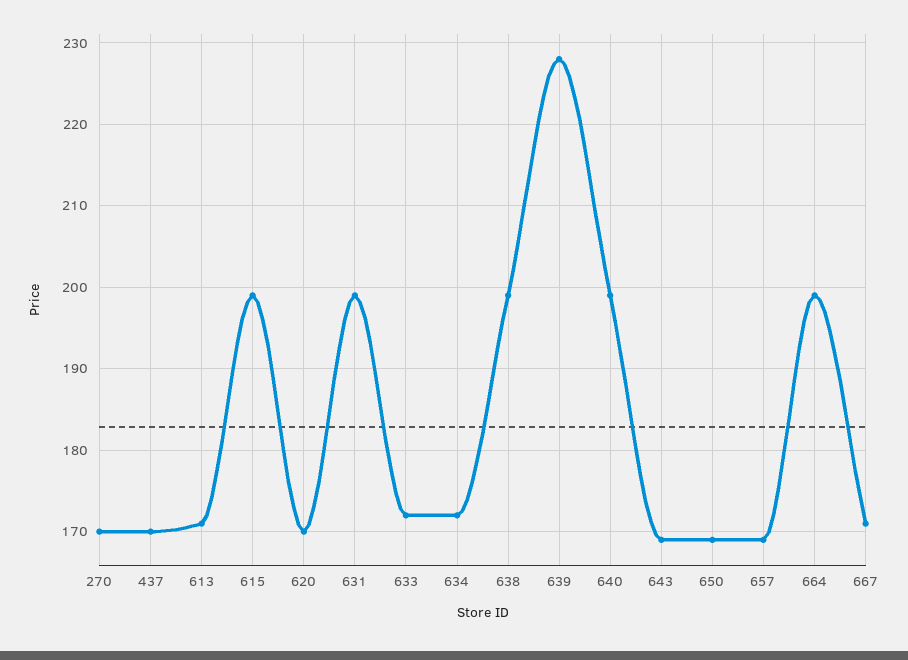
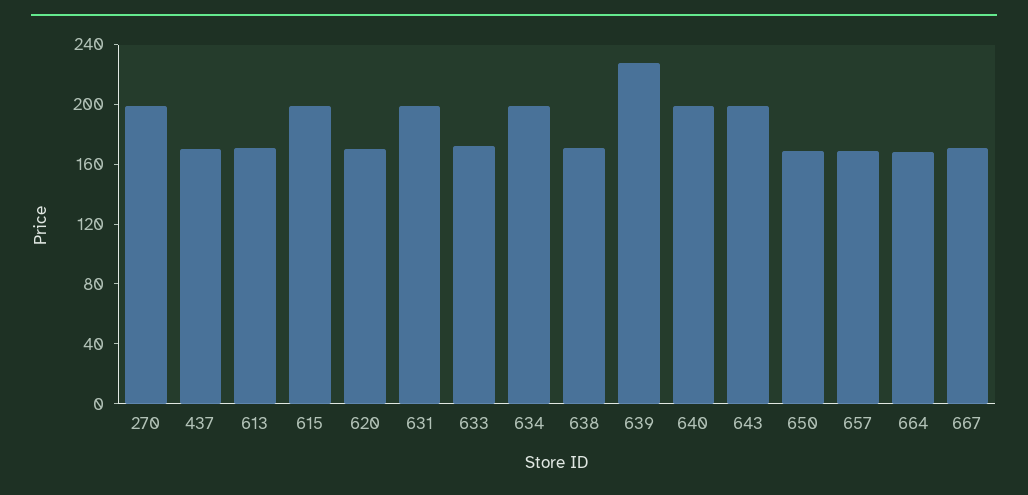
270: 170 -> 200
634: 172 -> 200
638: 199 -> 170
643: 169 -> 200
664: 199 -> 170

